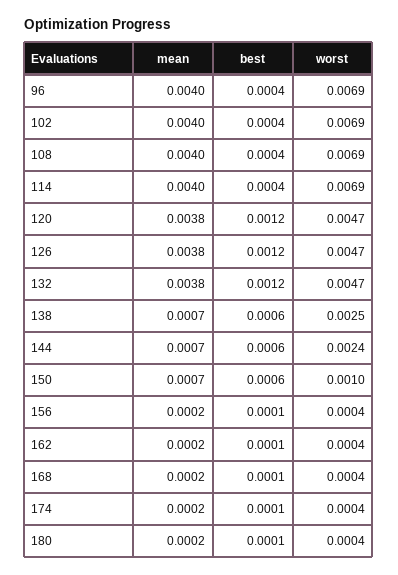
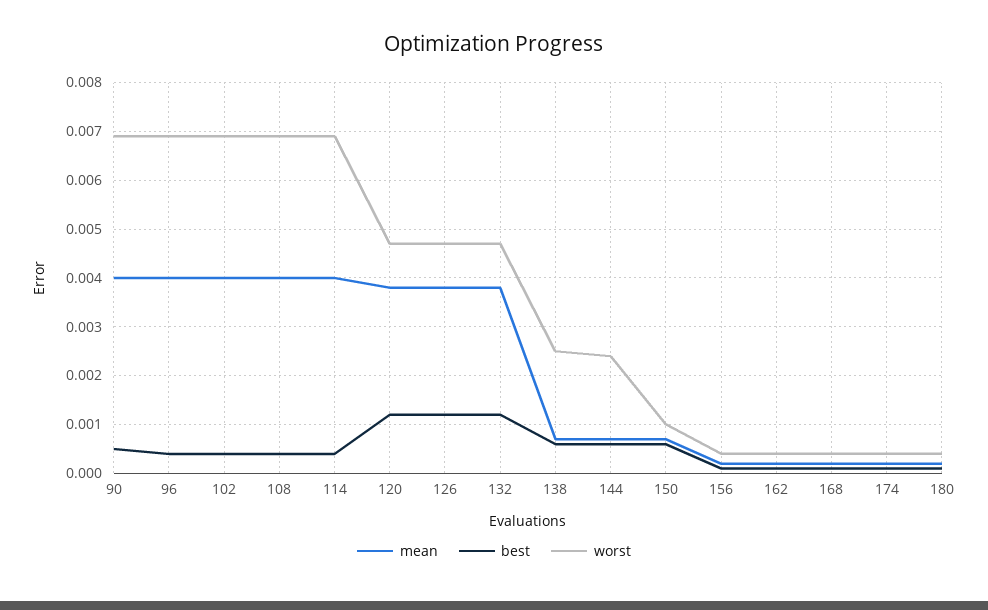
mean, 90: none -> 0.004
best, 90: none -> 0.0005
worst, 90: none -> 0.007

